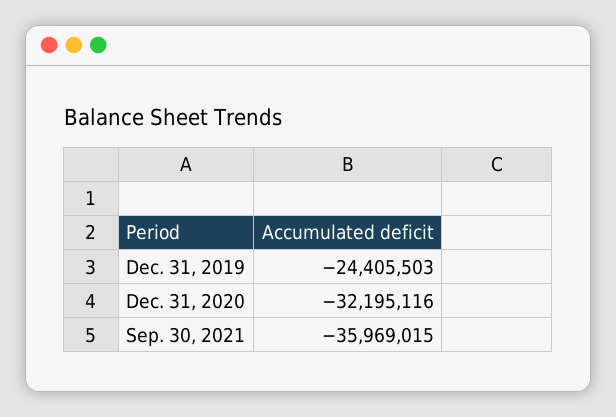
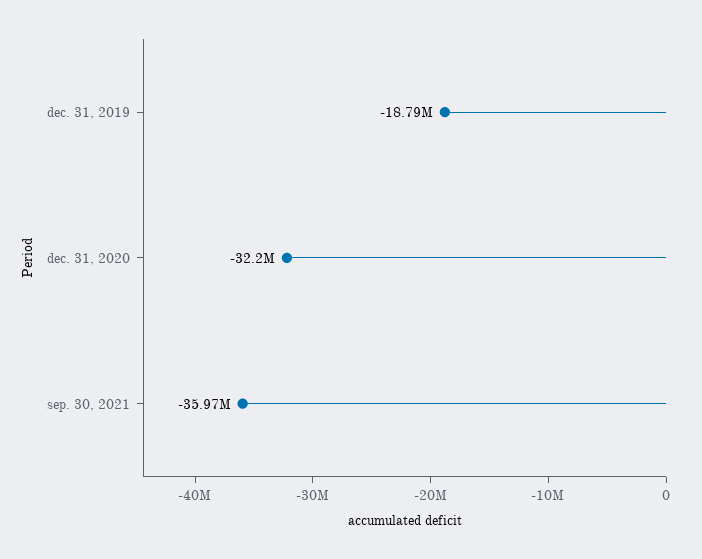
Dec. 31, 2019: -24405503 -> -18790000

